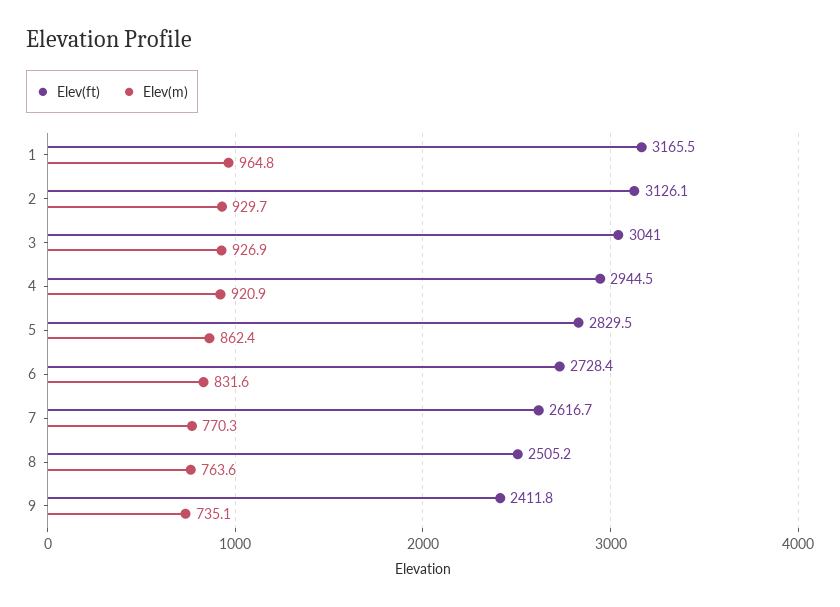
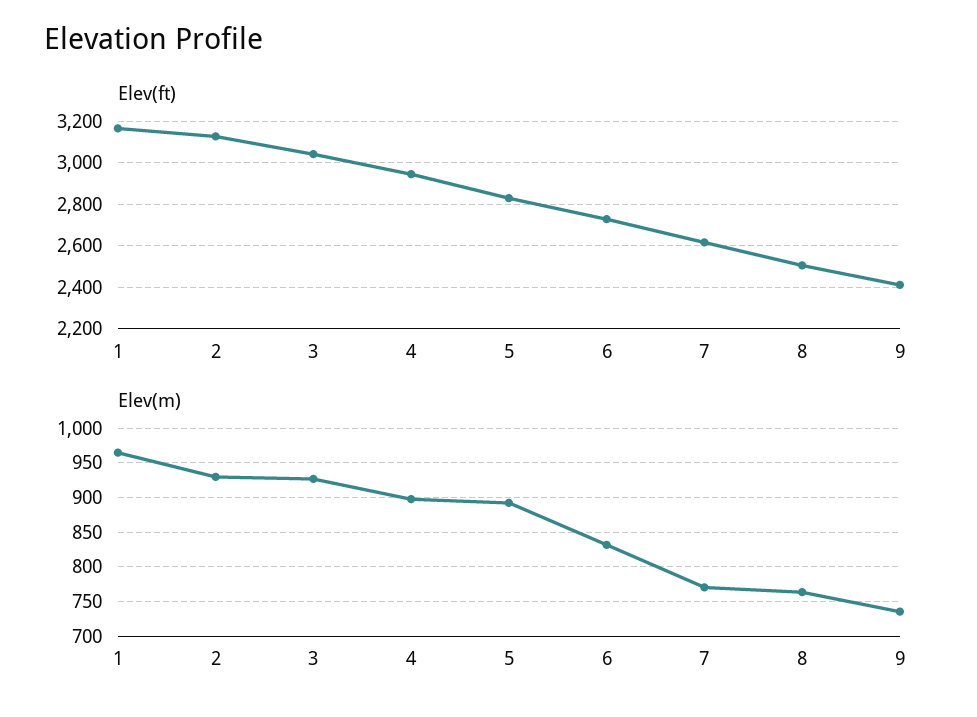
Elev(m), 4: 920.9 -> 900
Elev(m), 5: 862.4 -> 890

